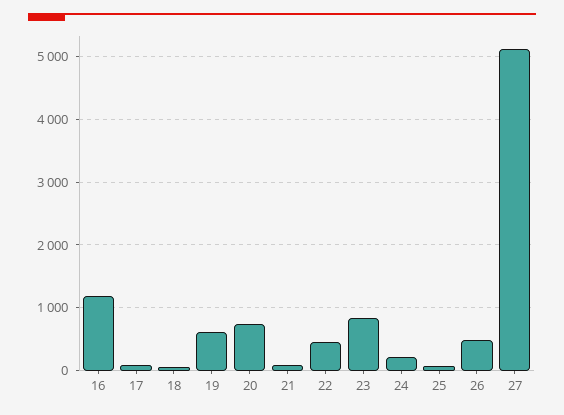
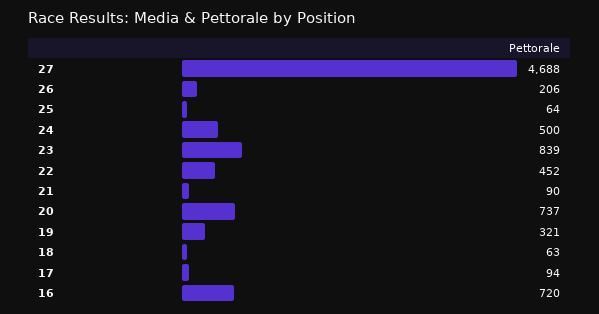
16: 1200 -> 720
19: 600 -> 321
24: 200 -> 500
26: 500 -> 206
27: 5100 -> 4688

